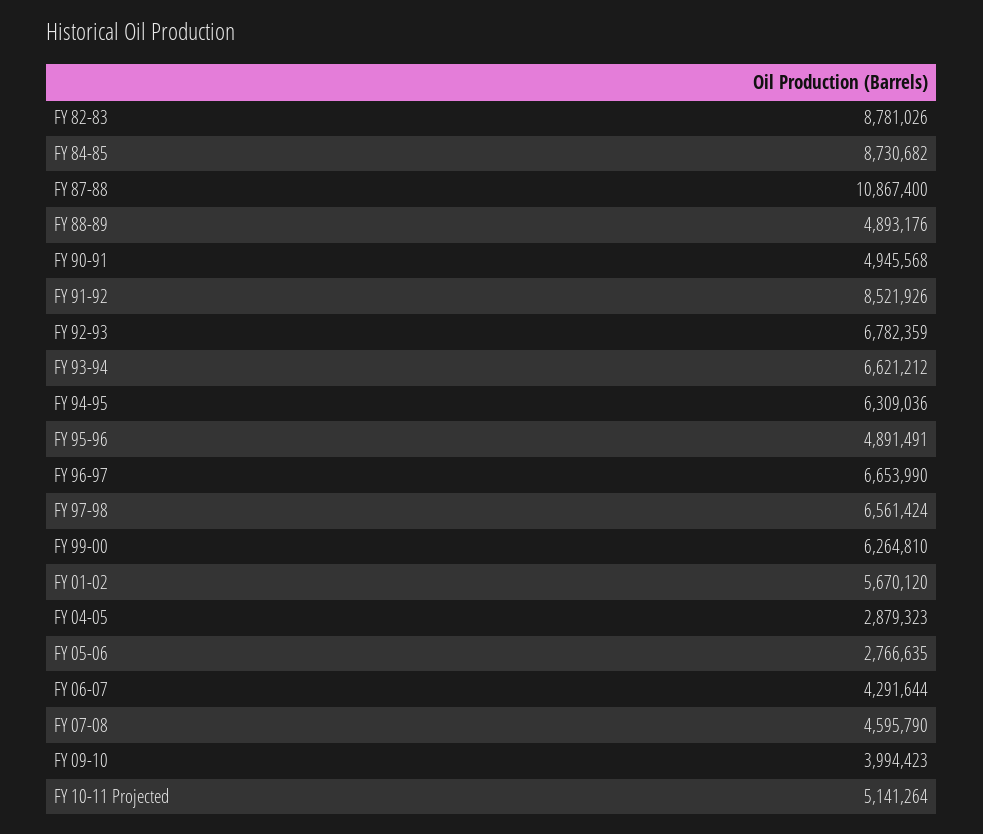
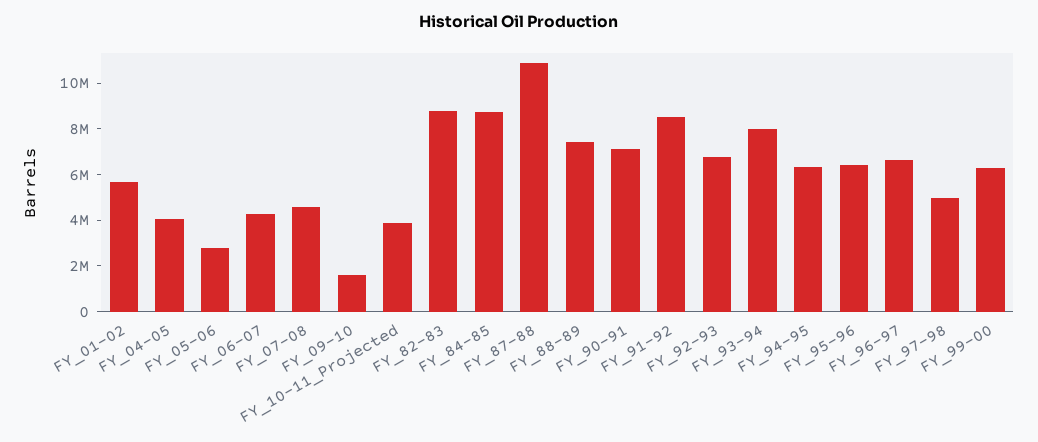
FY 88-89: 4893176 -> 7500000
FY 90-91: 4945568 -> 7000000
FY 93-94: 6621212 -> 8000000
FY 95-96: 4891491 -> 6500000
FY 97-98: 6561424 -> 5000000
FY 04-05: 2879323 -> 4000000
FY 09-10: 3994423 -> 1500000
FY 10-11 Projected: 5141264 -> 4000000

